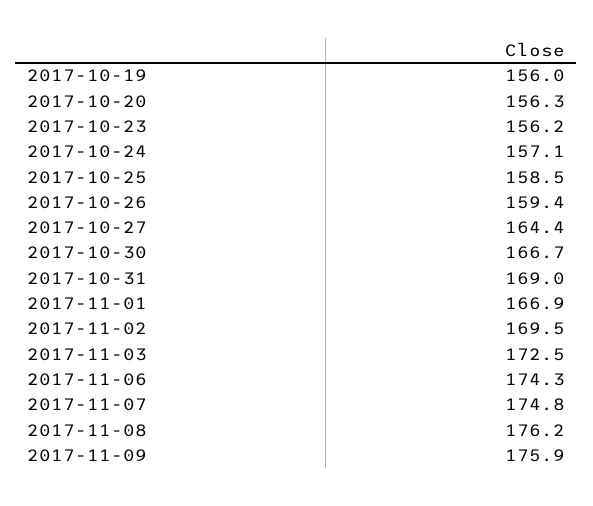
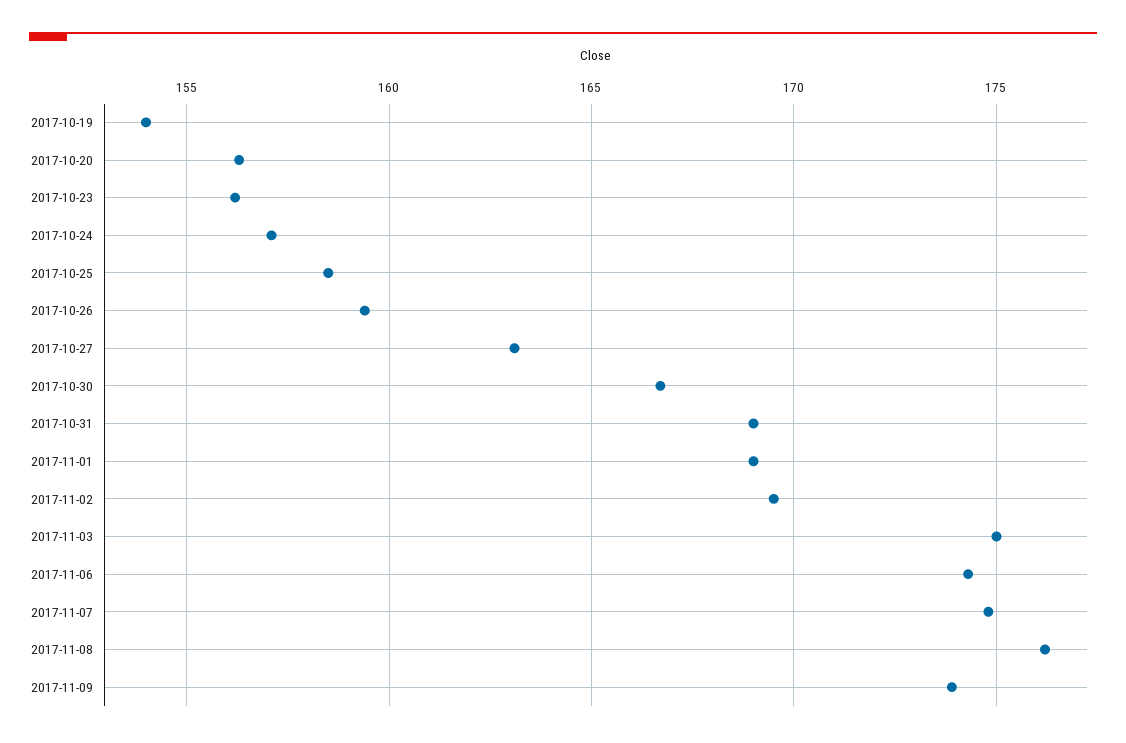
2017-10-19: 156 -> 154
2017-10-27: 164.4 -> 163
2017-11-01: 166.9 -> 169
2017-11-03: 172.5 -> 175
2017-11-09: 175.9 -> 174

